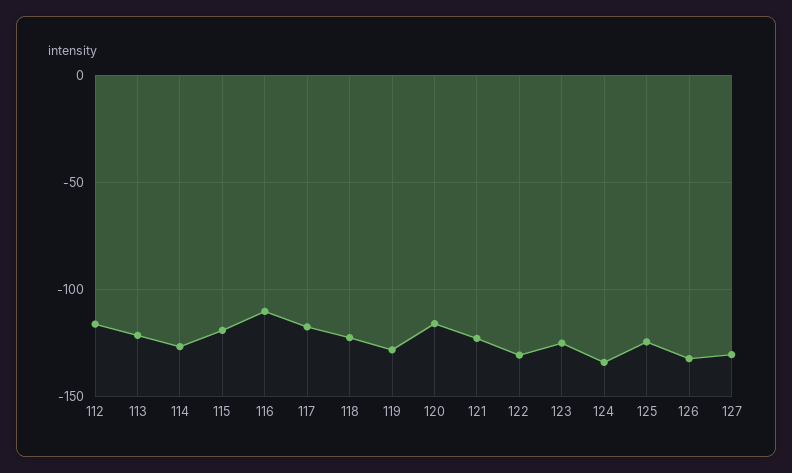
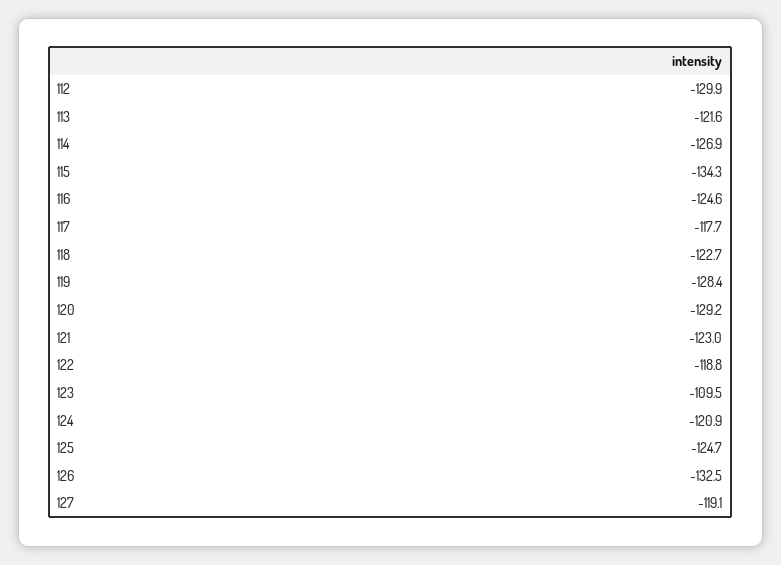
112: -115 -> -129.9
115: -120 -> -134.3
116: -110 -> -124.6
120: -115 -> -129.2
122: -130 -> -118.8
123: -125 -> -109.5
124: -135 -> -120.9
127: -130 -> -119.1

